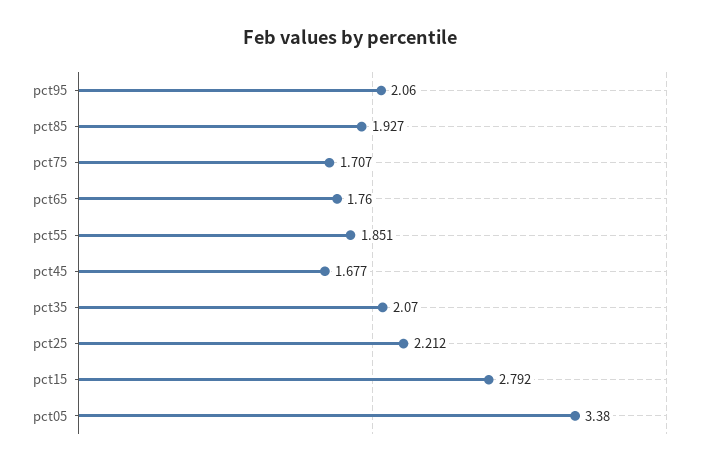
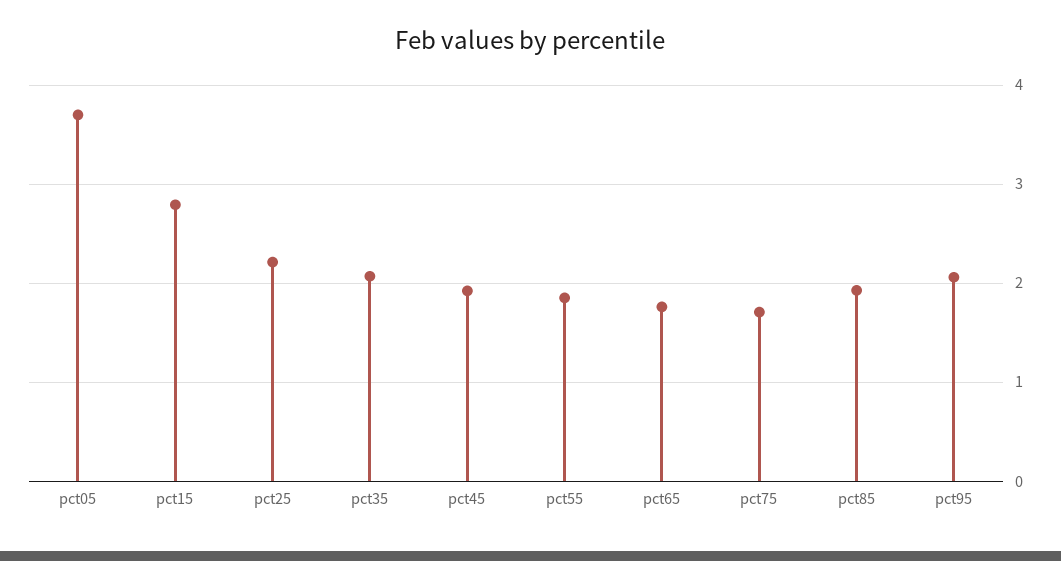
pct45: 1.677 -> 1.9
pct05: 3.38 -> 3.7

